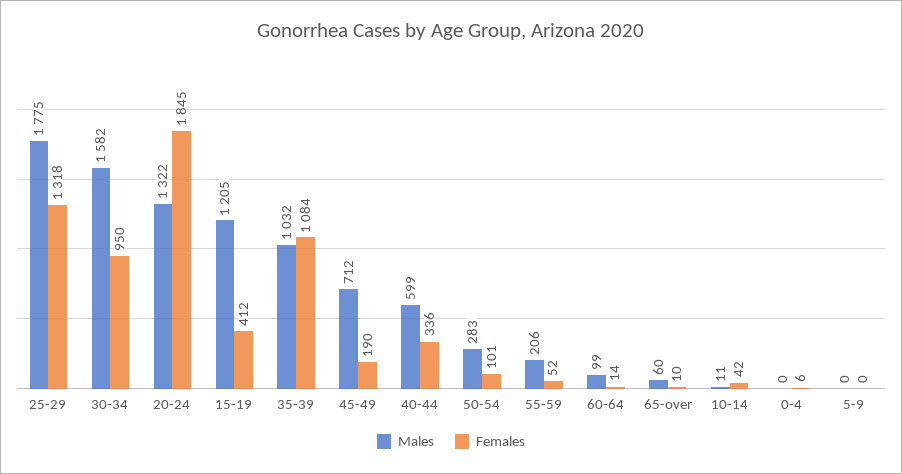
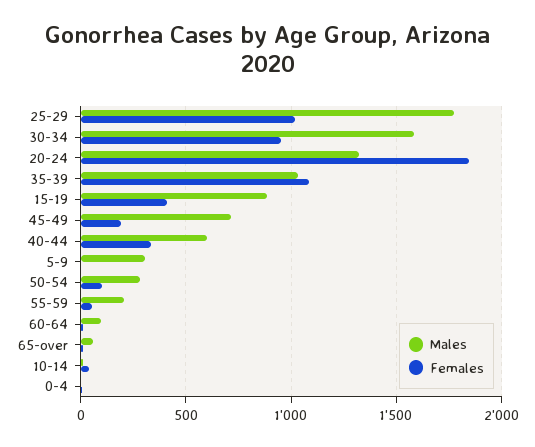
Females, 25-29: 1318 -> 1000
Males, 15-19: 1205 -> 900
Males, 5-9: 0 -> 300

